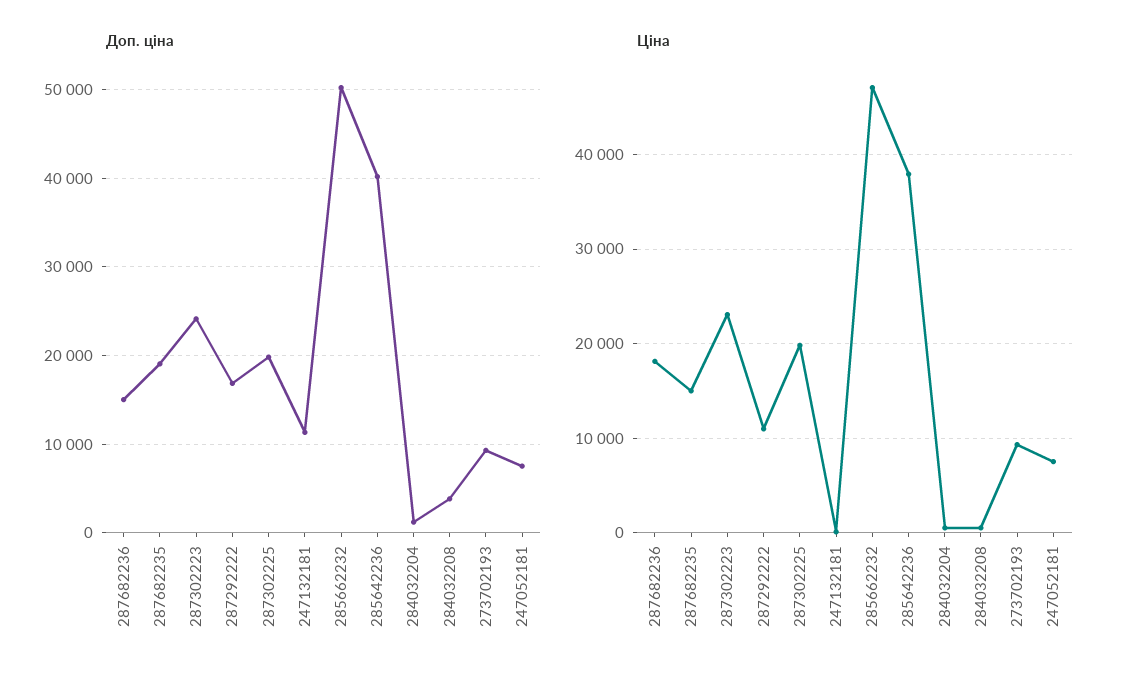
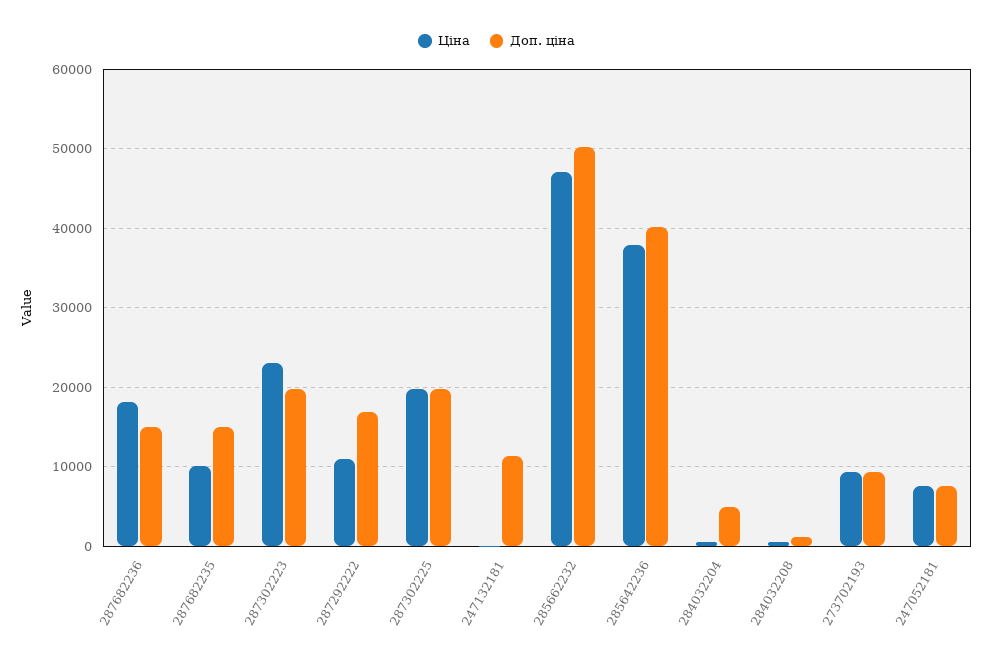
Доп. ціна, 287682235: 19000 -> 15000
Доп. ціна, 287302223: 24000 -> 20000
Доп. ціна, 284032204: 1000 -> 5000
Доп. ціна, 284032208: 4000 -> 1000
Ціна, 287682235: 15000 -> 10000

